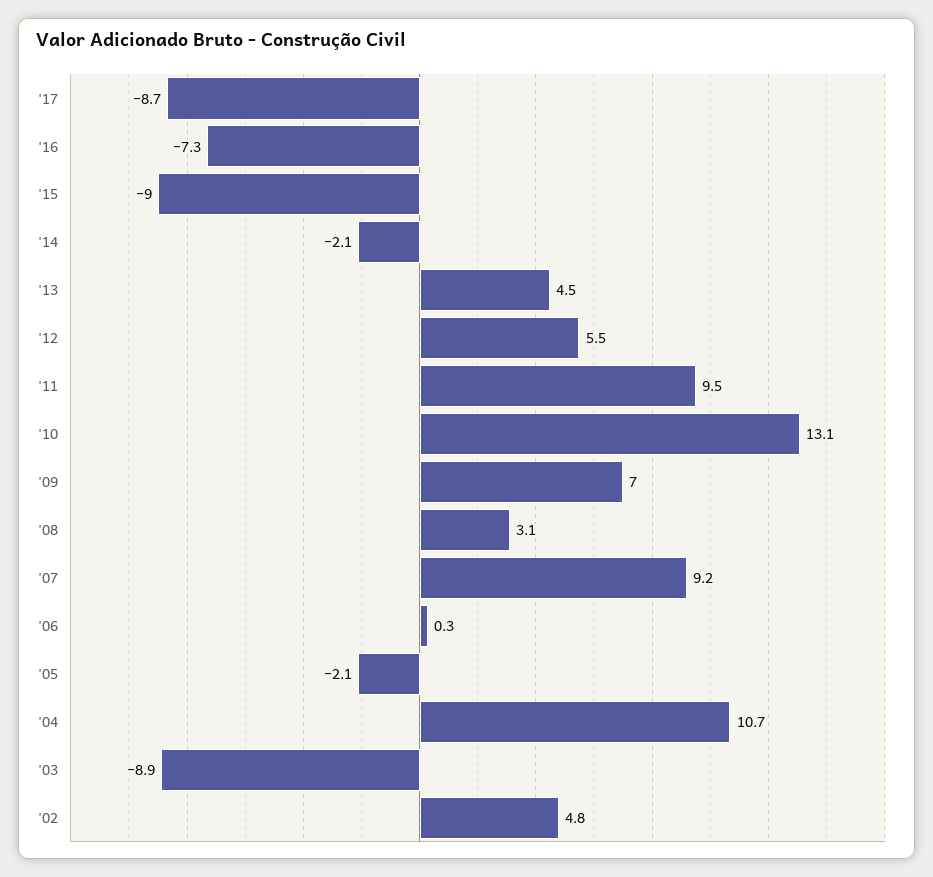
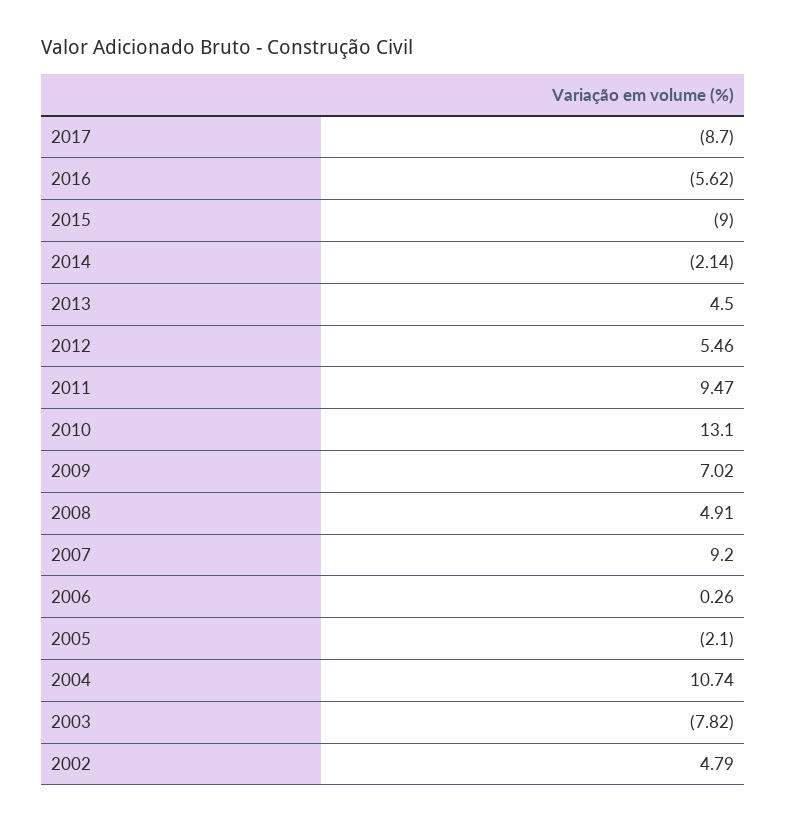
'16: -7.3 -> -5.62
'08: 3.1 -> 4.91
'03: -8.9 -> -7.82

